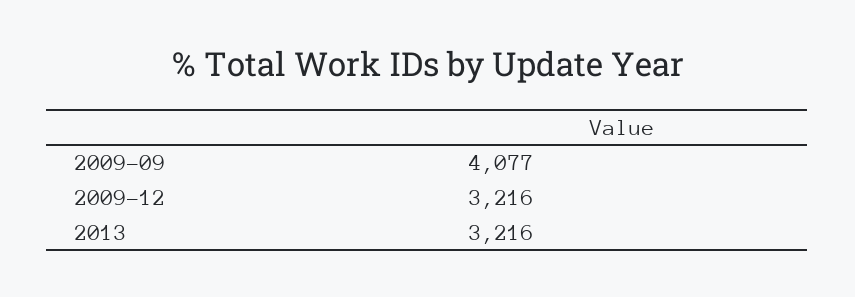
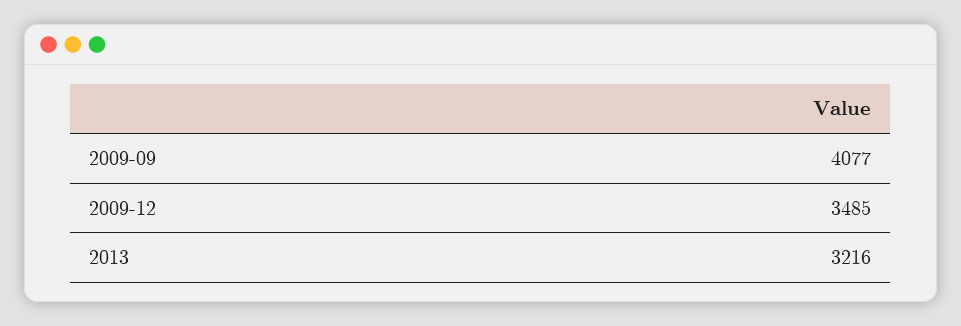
2009-12: 3216 -> 3485

